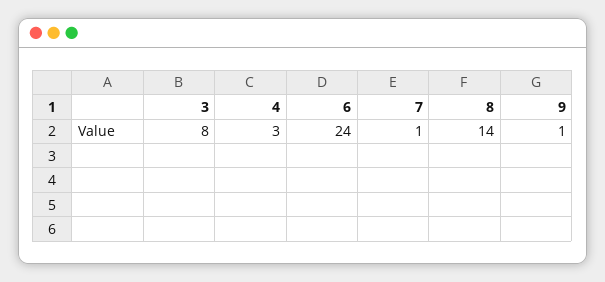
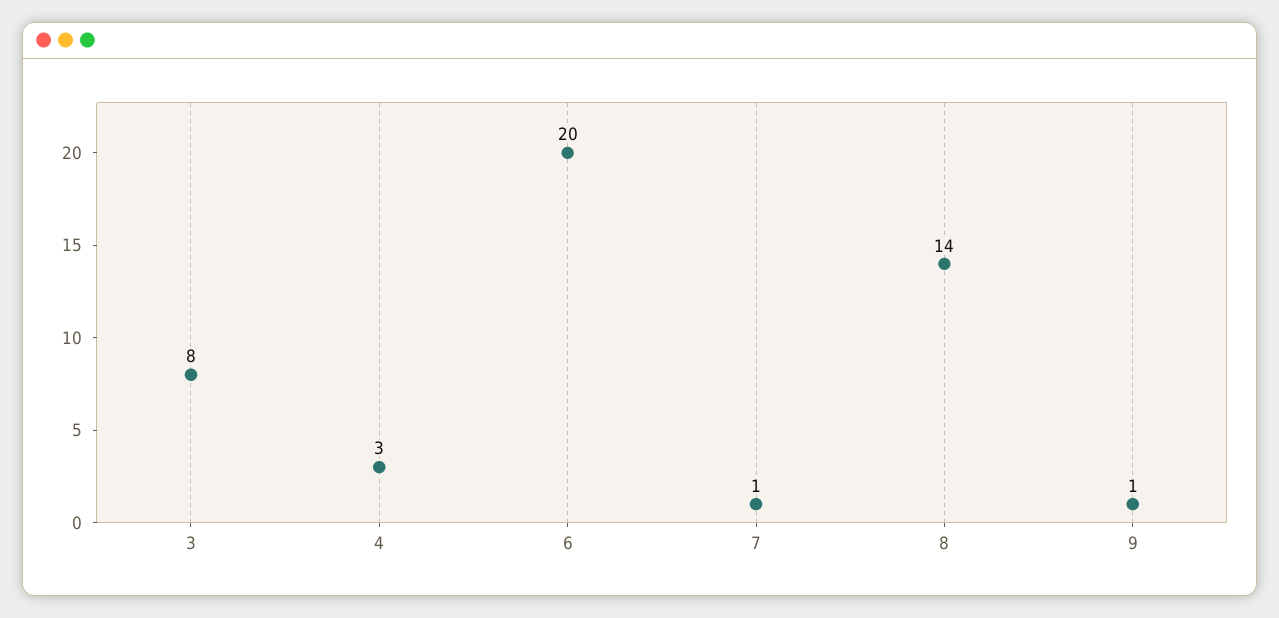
6: 24 -> 20

